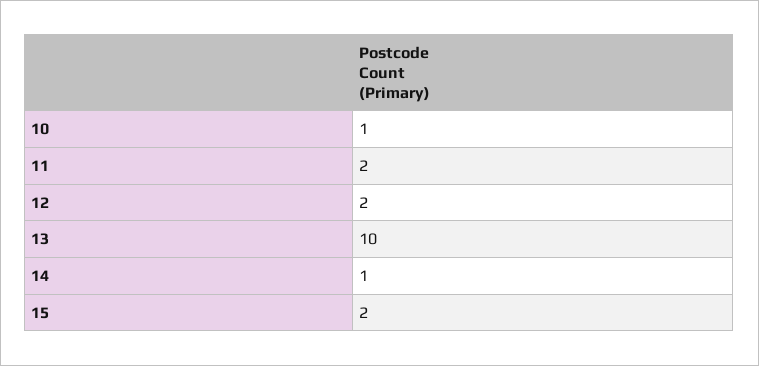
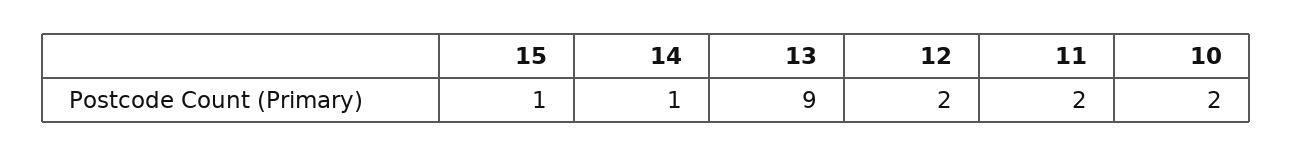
10: 1 -> 2
13: 10 -> 9
15: 2 -> 1

